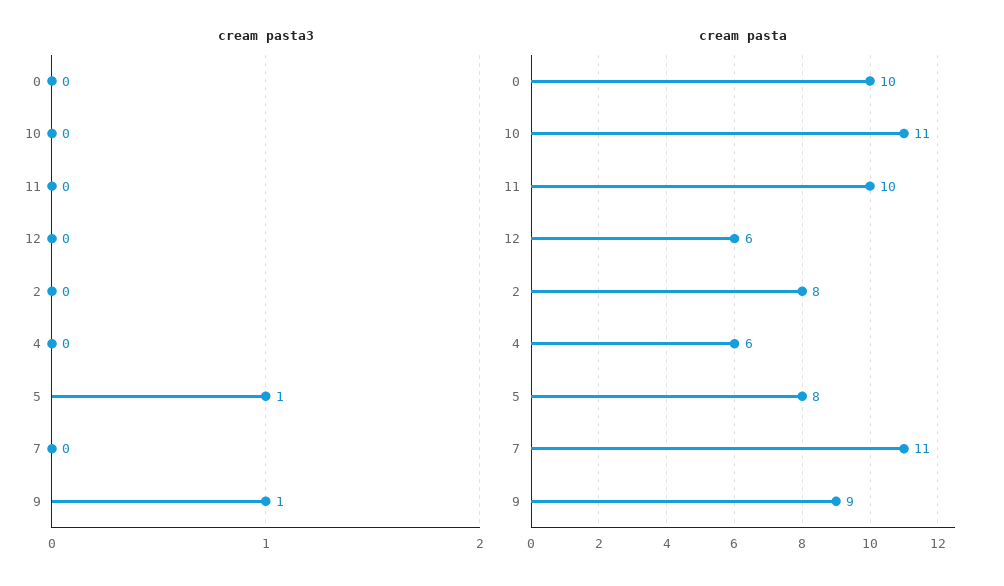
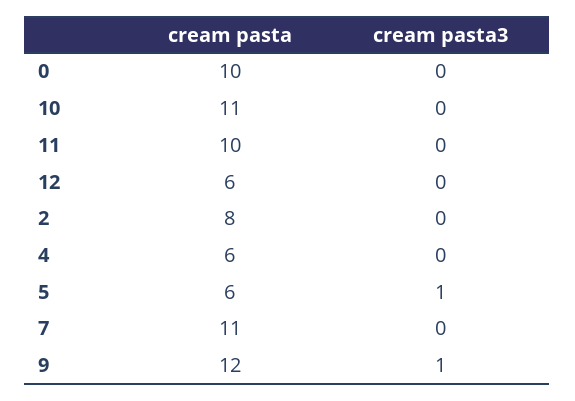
cream pasta, 5: 8 -> 6
cream pasta, 9: 9 -> 12

